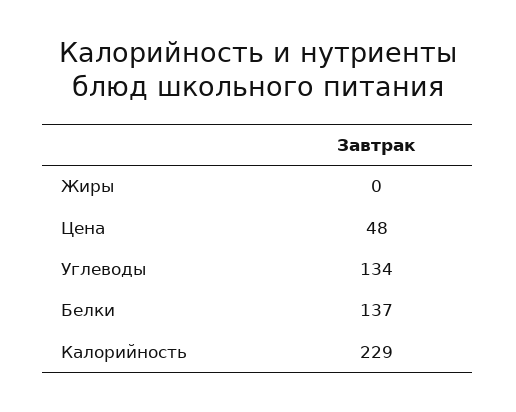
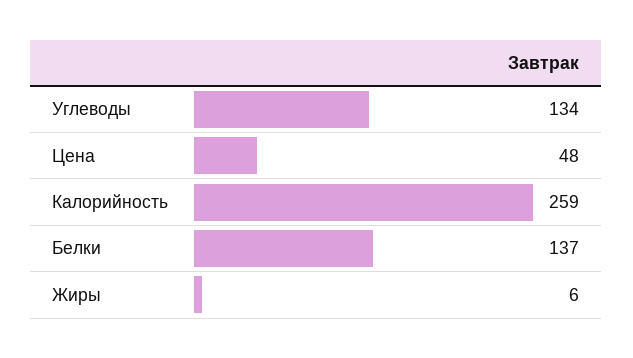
Жиры: 0 -> 6
Калорийность: 229 -> 259

